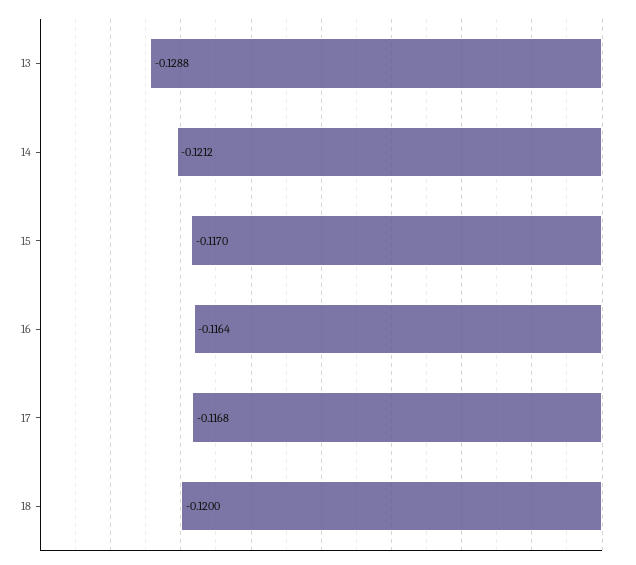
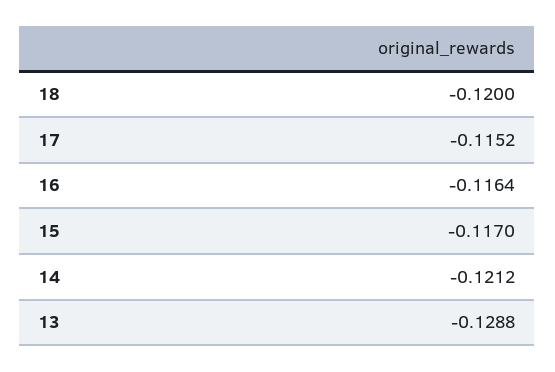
17: -0.1168 -> -0.1152

